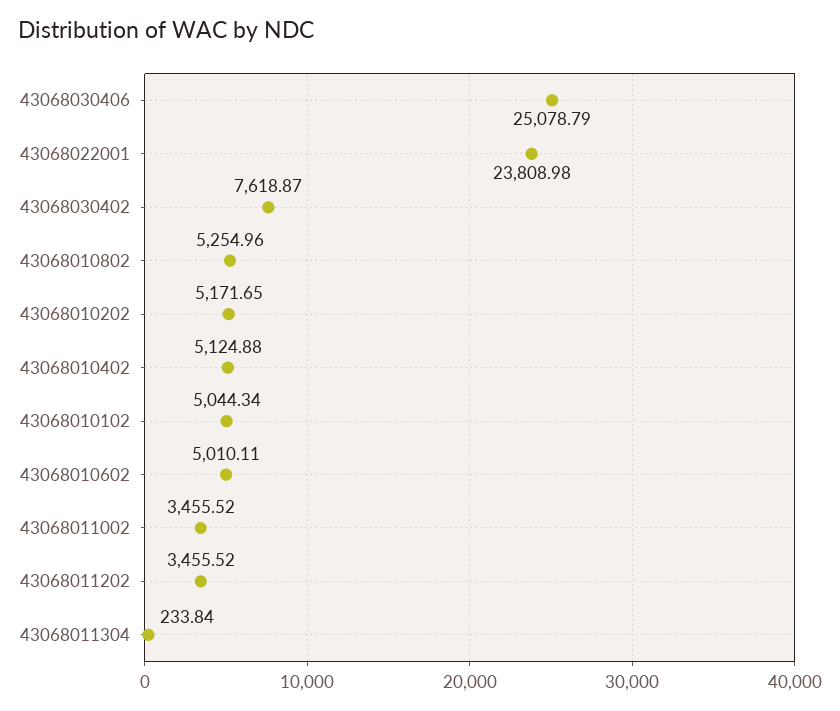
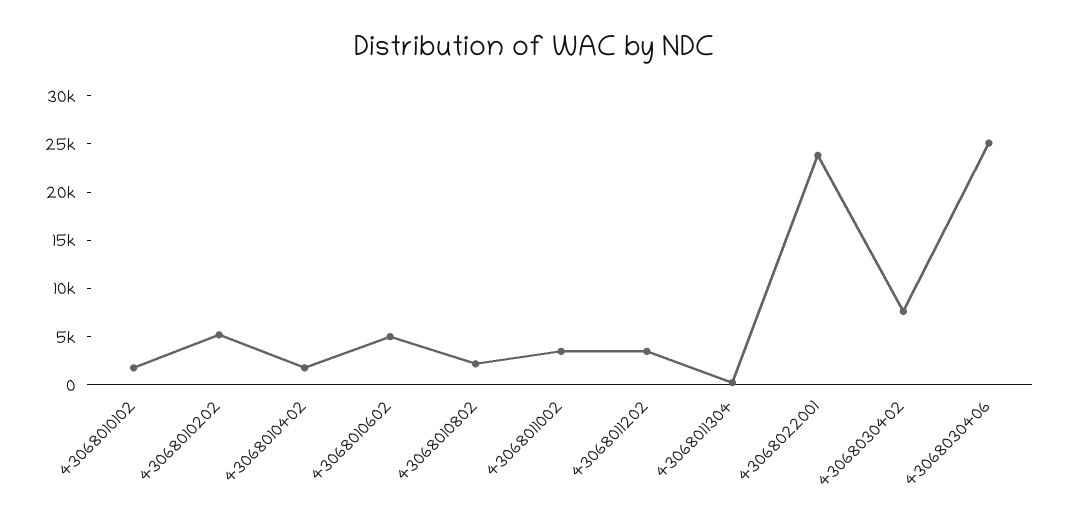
43068010802: 5254.96 -> 2000
43068010402: 5124.88 -> 2000
43068010102: 5044.34 -> 2000

